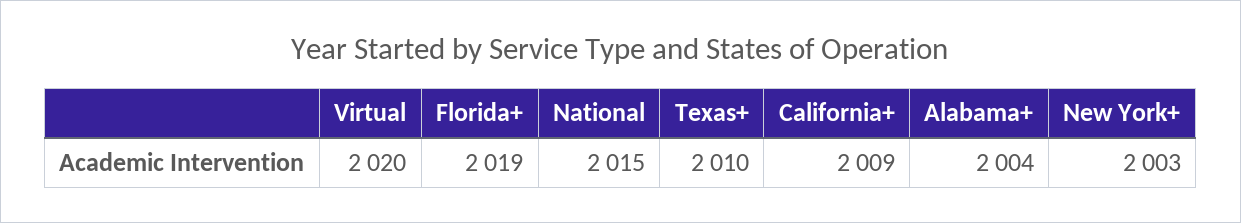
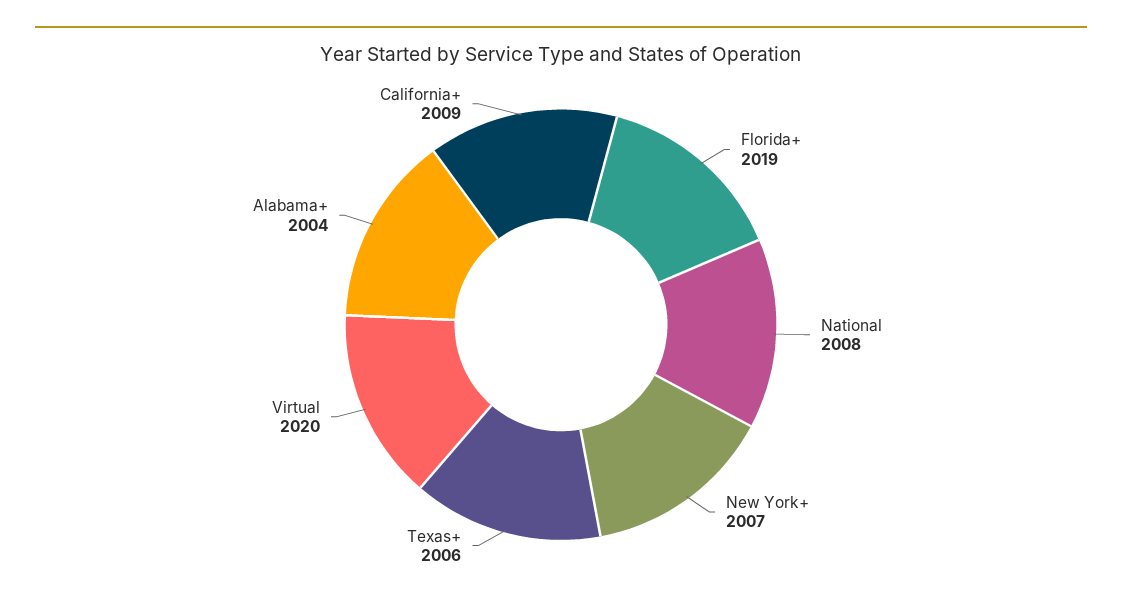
National: 2015 -> 2008
Texas+: 2010 -> 2006
New York+: 2003 -> 2007

